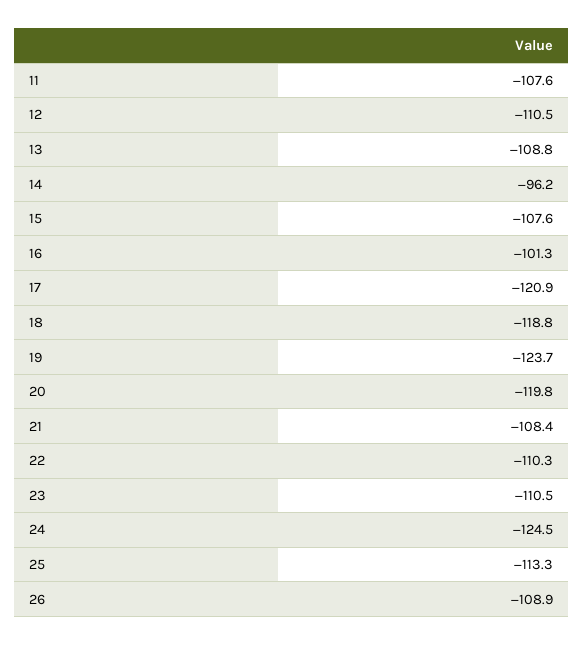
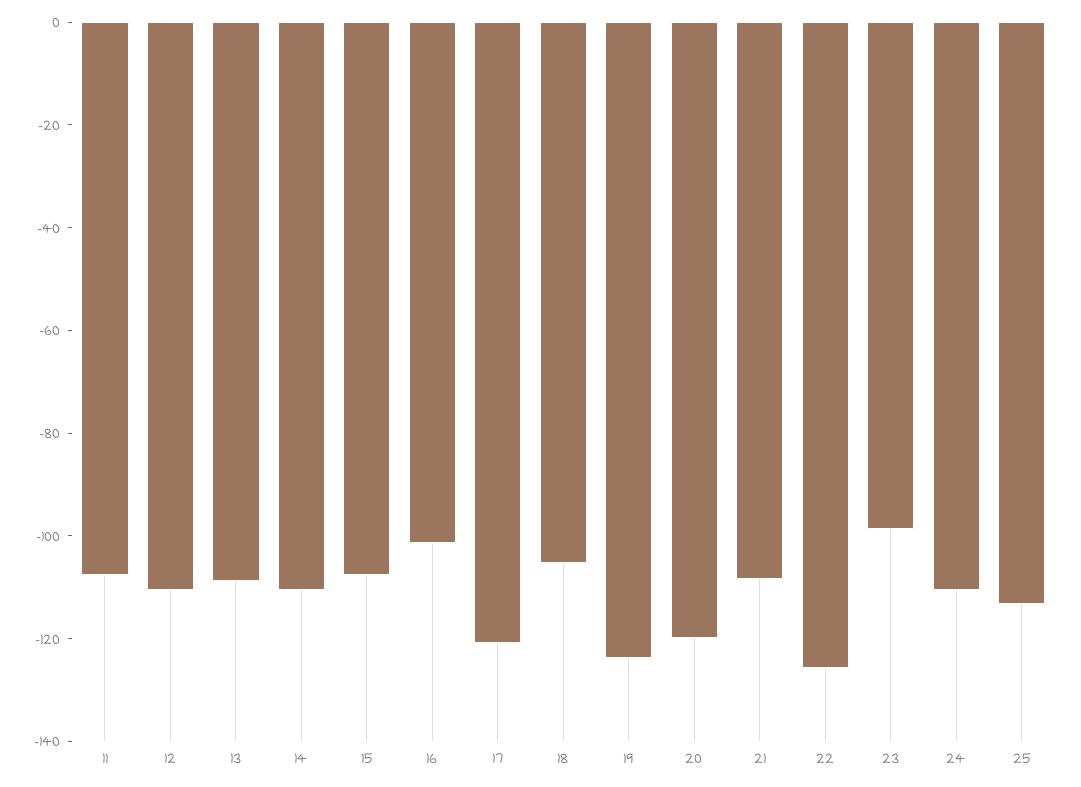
14: -96.2 -> -110
18: -118.8 -> -105
22: -110.3 -> -125
23: -110.5 -> -100
24: -124.5 -> -110
26: -108.9 -> none

